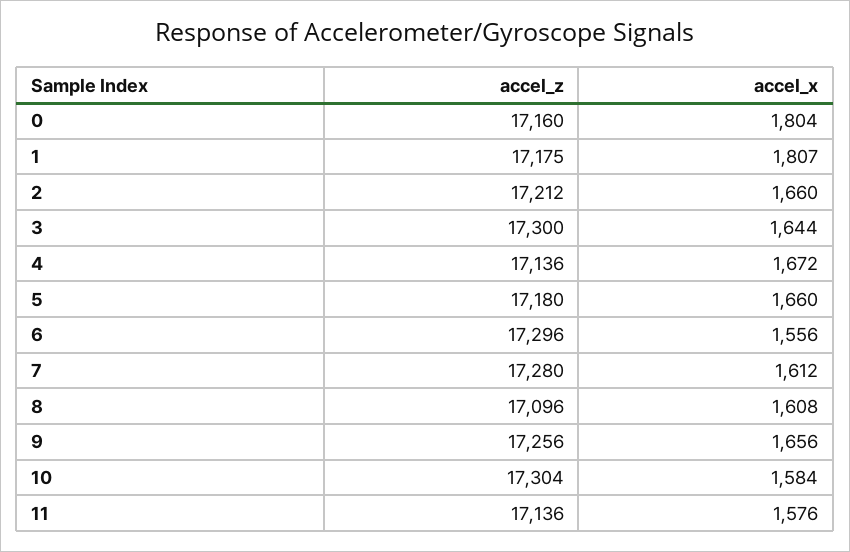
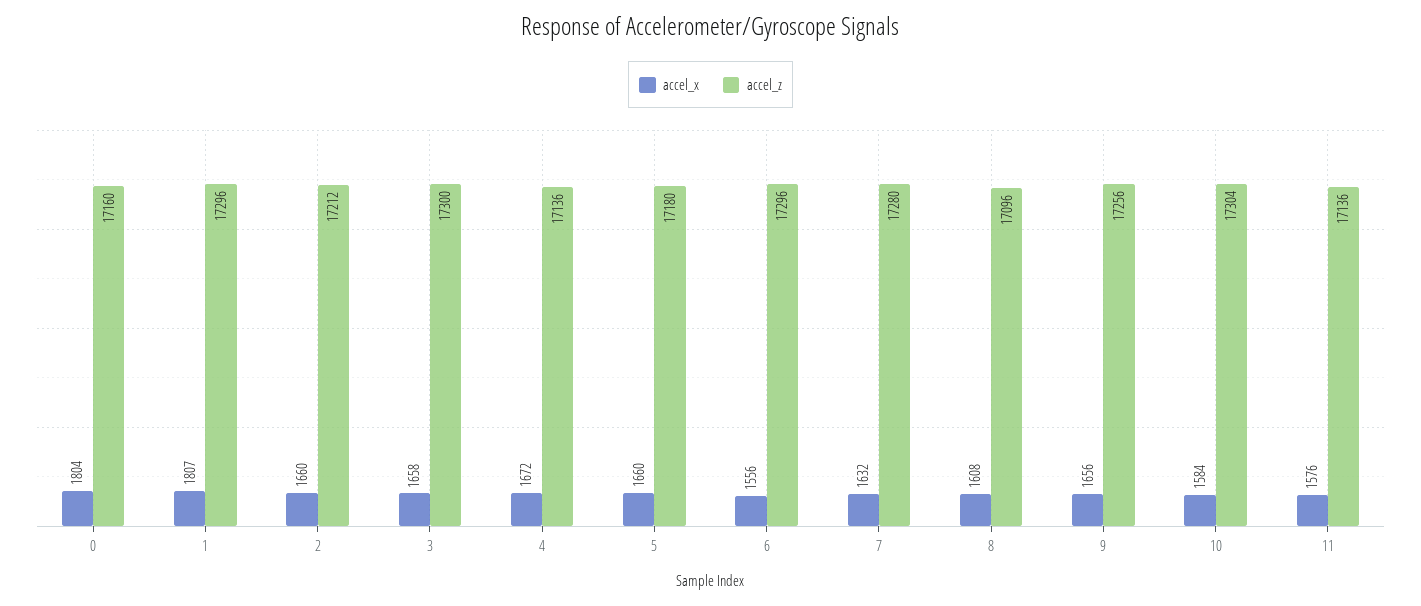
accel_z, 1: 17175 -> 17296
accel_x, 3: 1644 -> 1658
accel_x, 7: 1612 -> 1632

